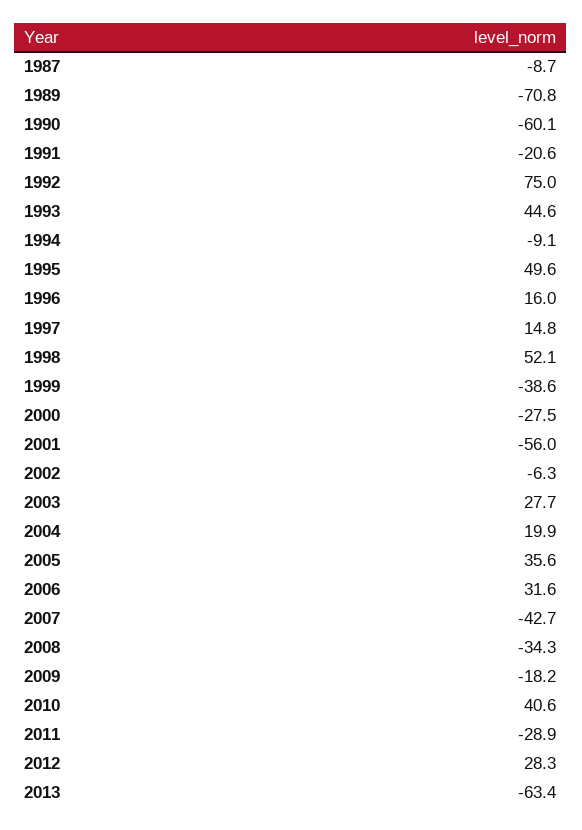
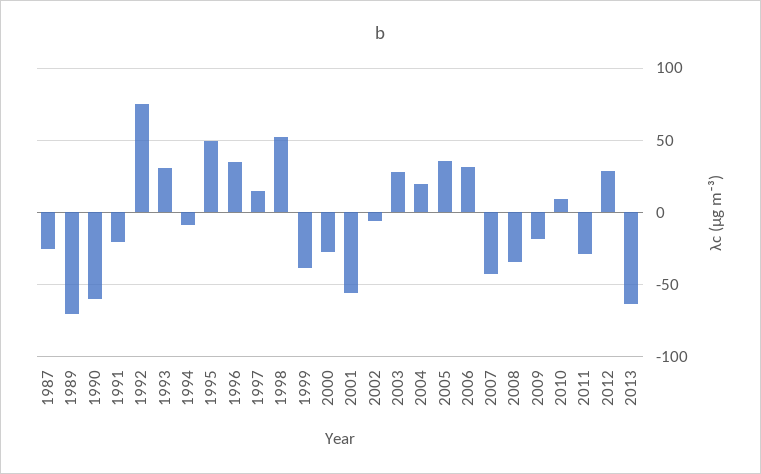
1987: -8.7 -> -25
1993: 44.6 -> 30
1996: 16 -> 35
2010: 40.6 -> 10

